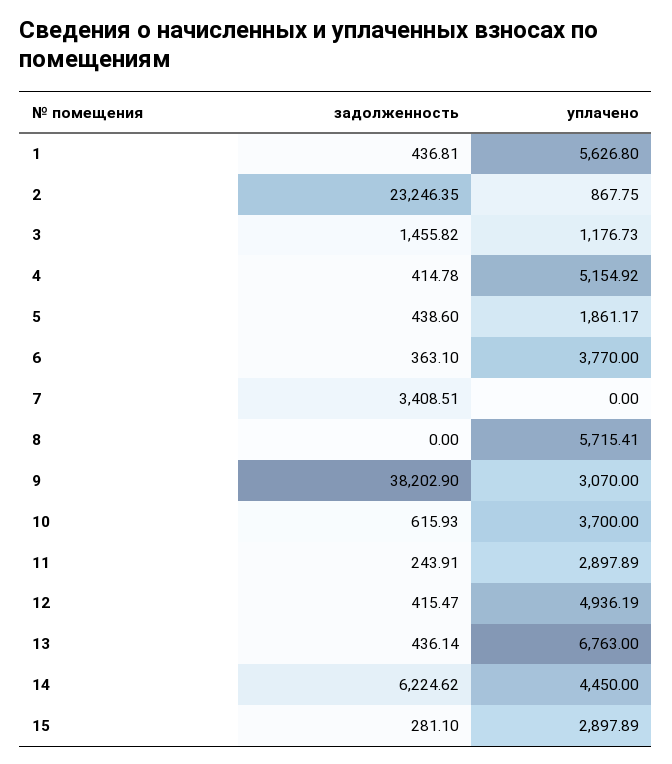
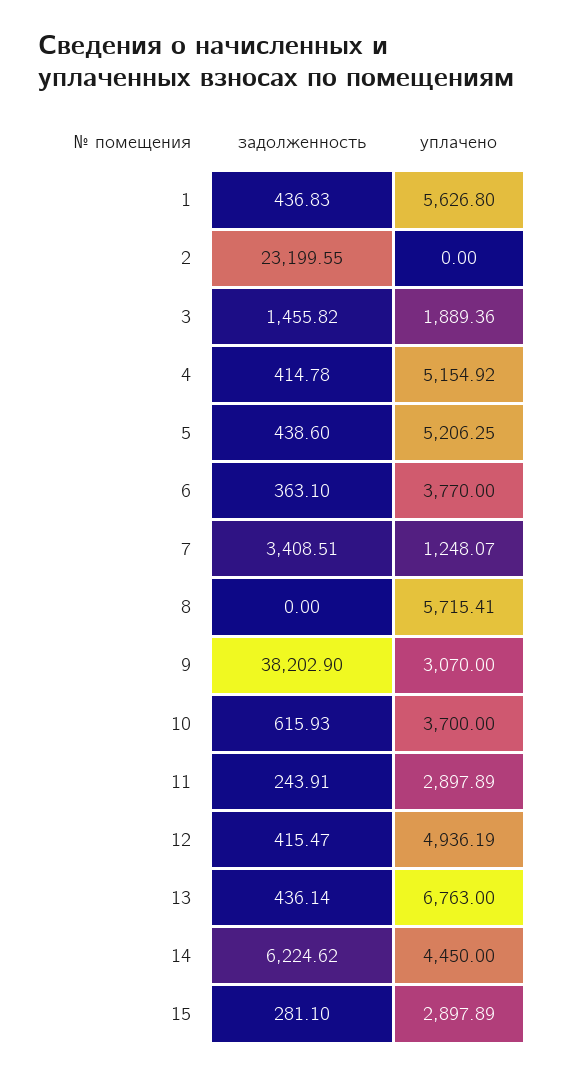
задолженность, 1: 436.81 -> 436.83
задолженность, 2: 23246.35 -> 23199.55
уплачено, 2: 867.75 -> 0
уплачено, 3: 1176.73 -> 1889.36
уплачено, 5: 1861.17 -> 5206.25
уплачено, 7: 0 -> 1248.07

